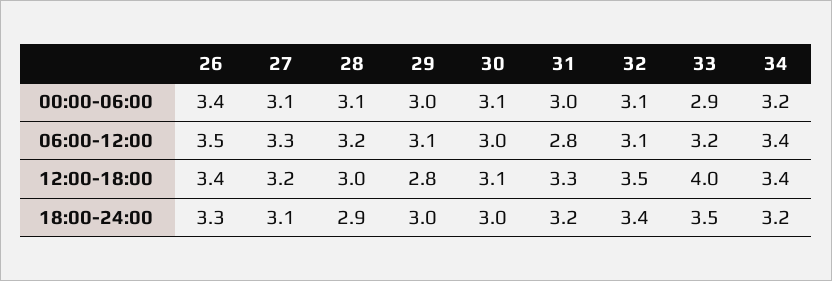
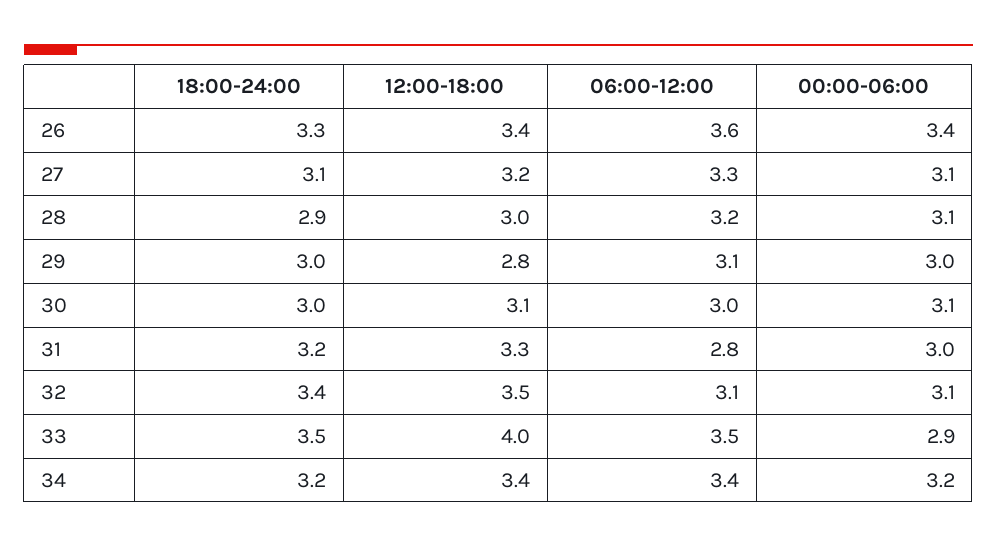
26, 06:00-12:00: 3.5 -> 3.6
33, 06:00-12:00: 3.2 -> 3.5

